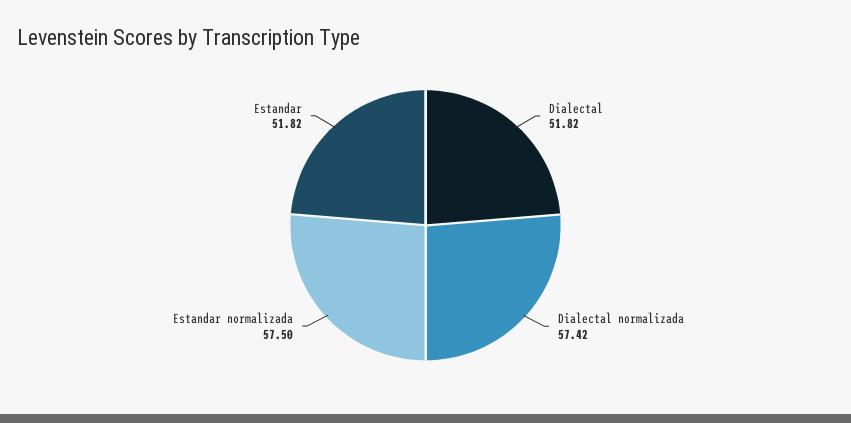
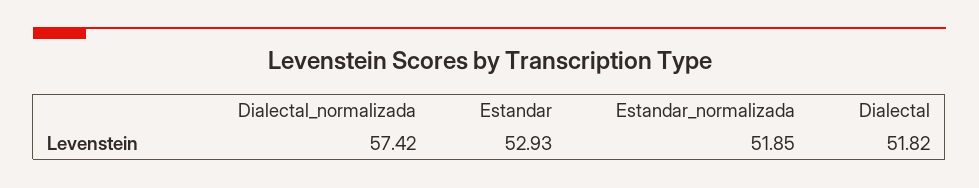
Estandar normalizada: 57.5 -> 51.85
Estandar: 51.82 -> 52.93

